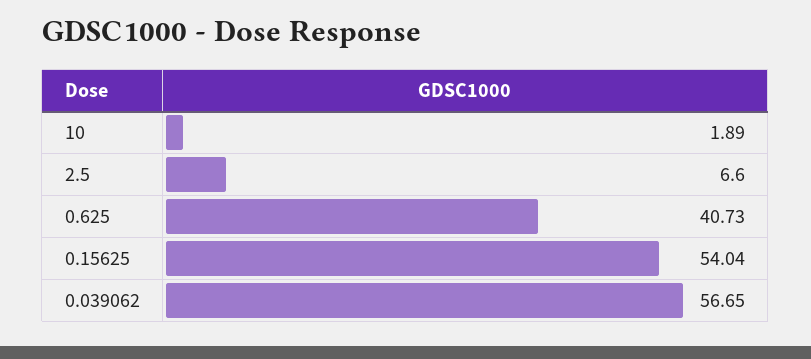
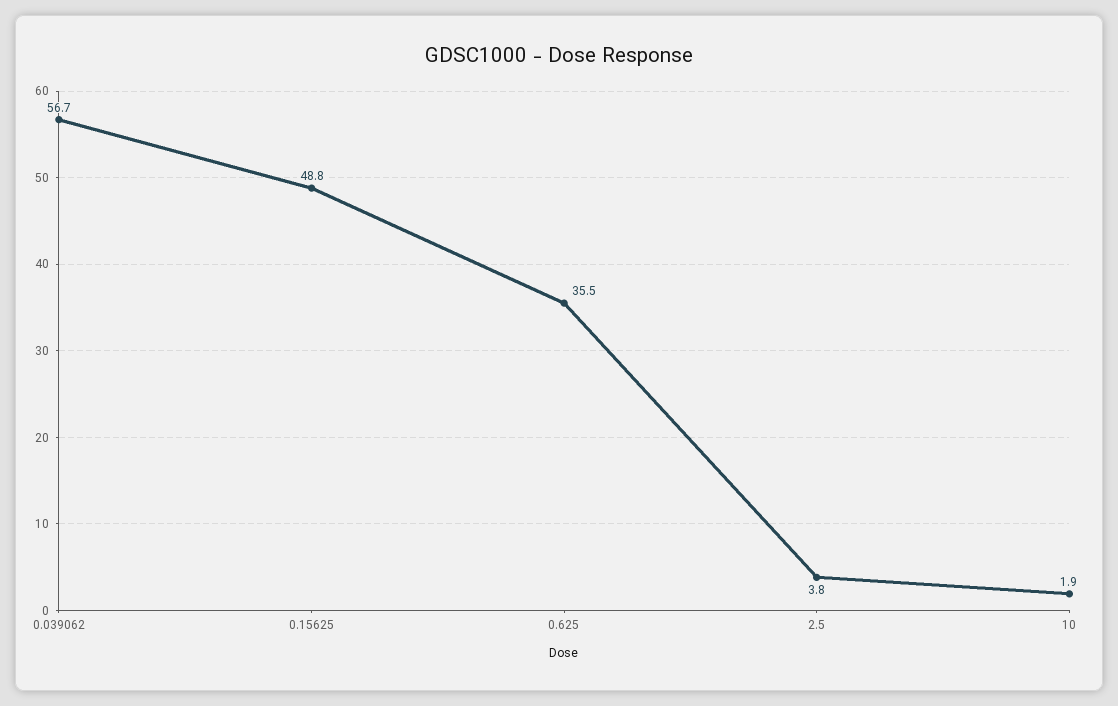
2.5: 6.6 -> 3.8
0.625: 40.73 -> 35.5
0.15625: 54.04 -> 48.8

